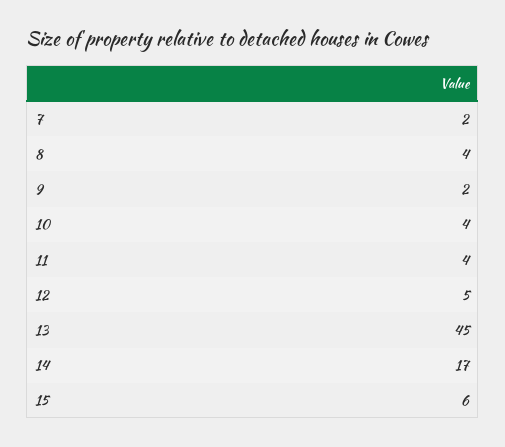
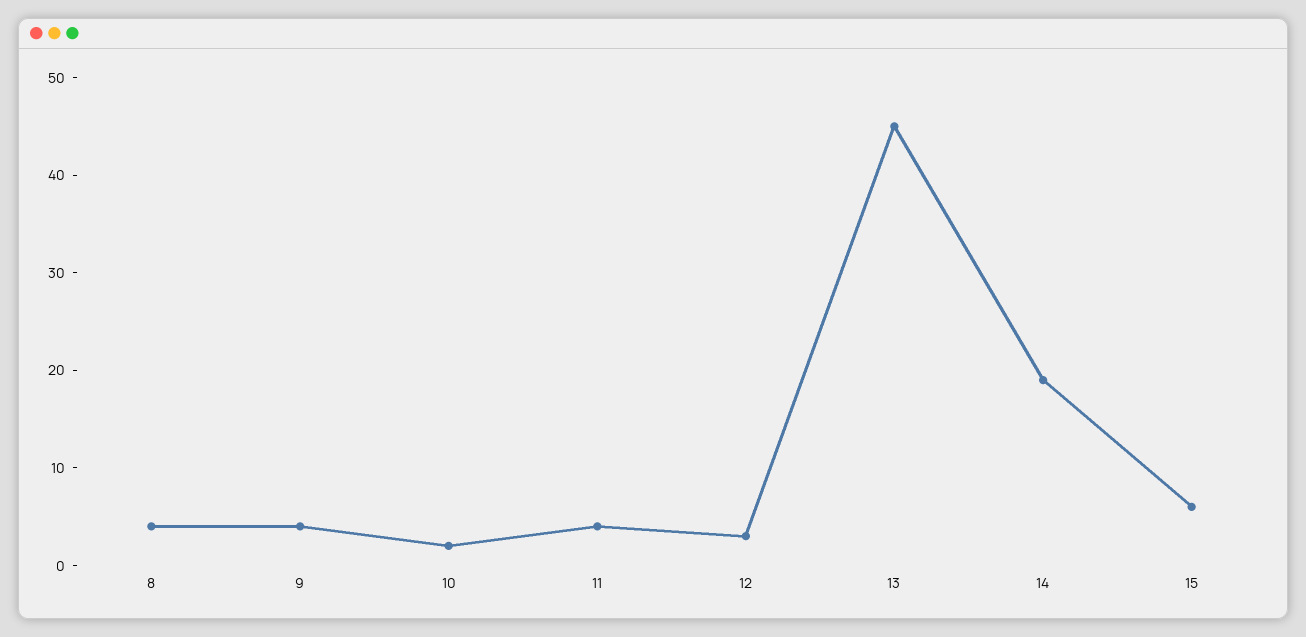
7: 2 -> none
9: 2 -> 4
10: 4 -> 2
12: 5 -> 3
14: 17 -> 19

